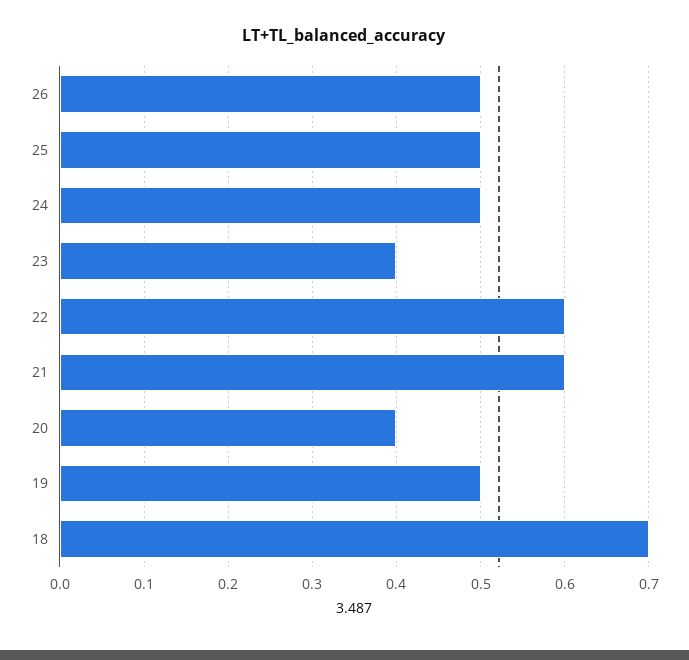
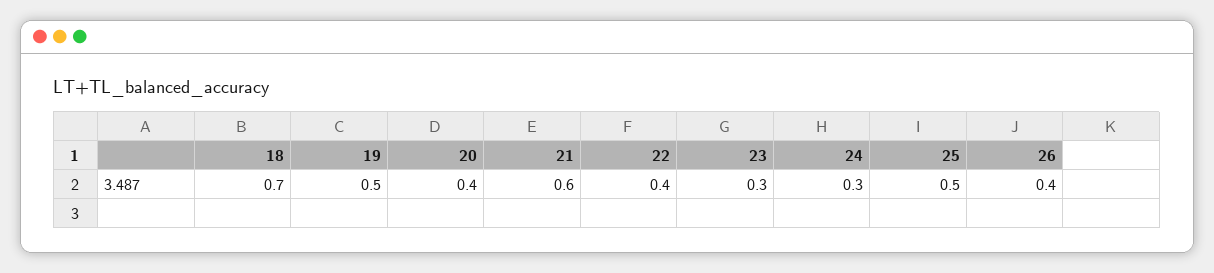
26: 0.5 -> 0.4
24: 0.5 -> 0.3
23: 0.4 -> 0.3
22: 0.6 -> 0.4

